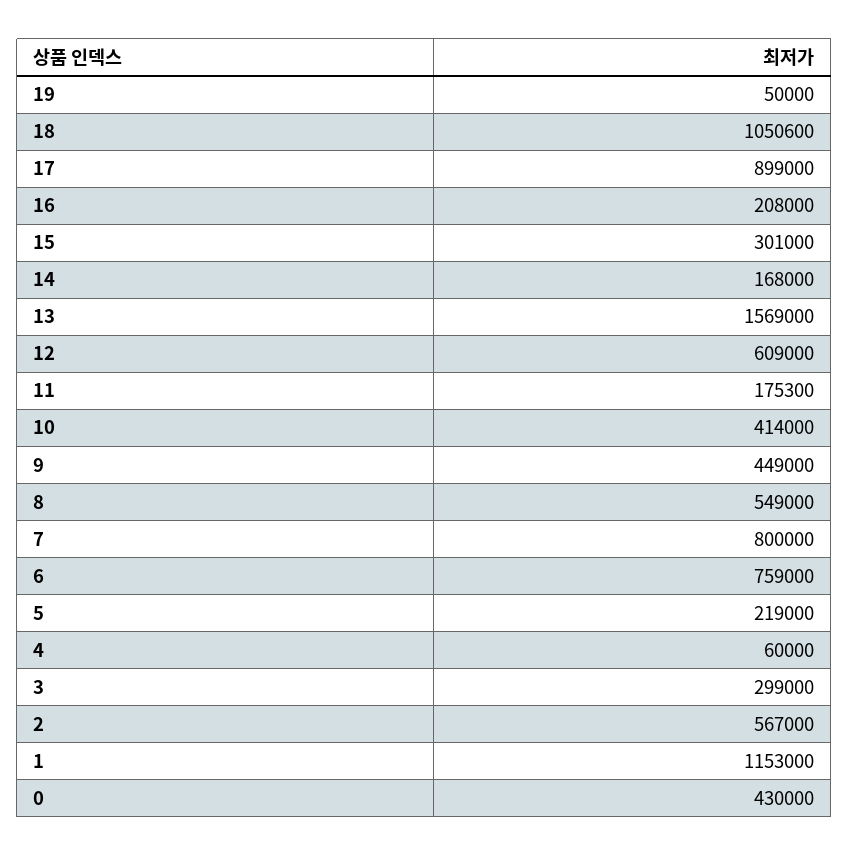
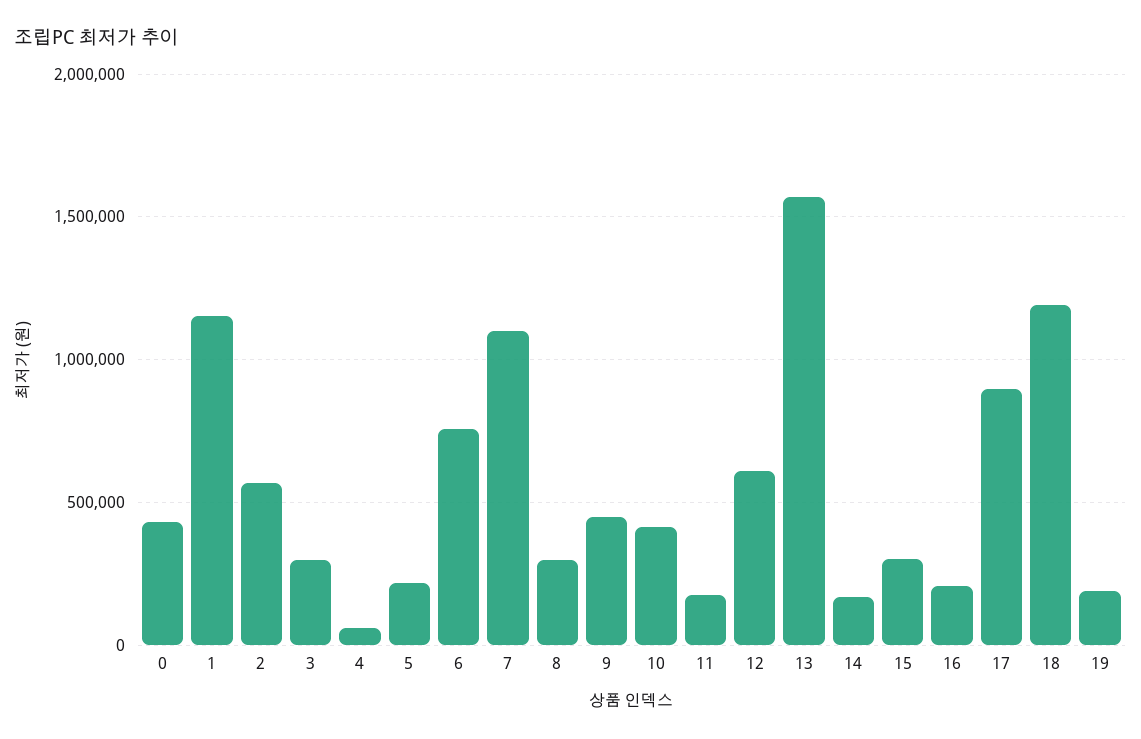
19: 50000 -> 200000
18: 1050600 -> 1200000
8: 549000 -> 300000
7: 800000 -> 1100000

